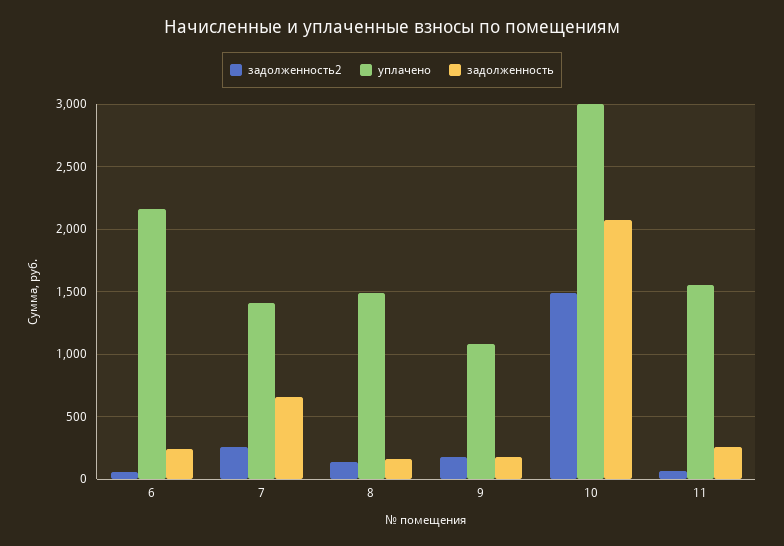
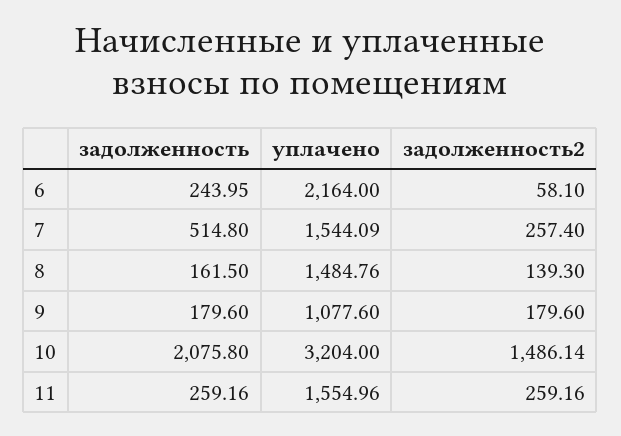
уплачено, 7: 1400 -> 1544.09
задолженность, 7: 650 -> 514.8
уплачено, 10: 3000 -> 3204
задолженность2, 11: 50 -> 259.16

